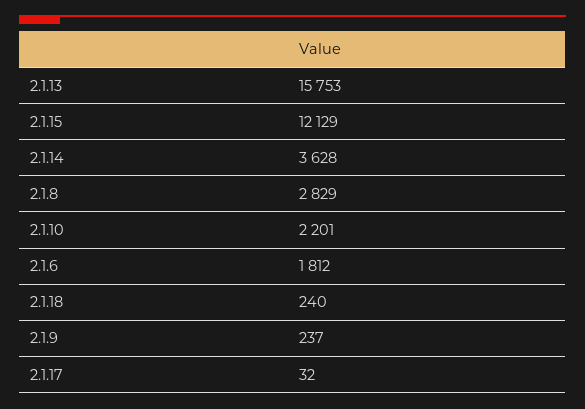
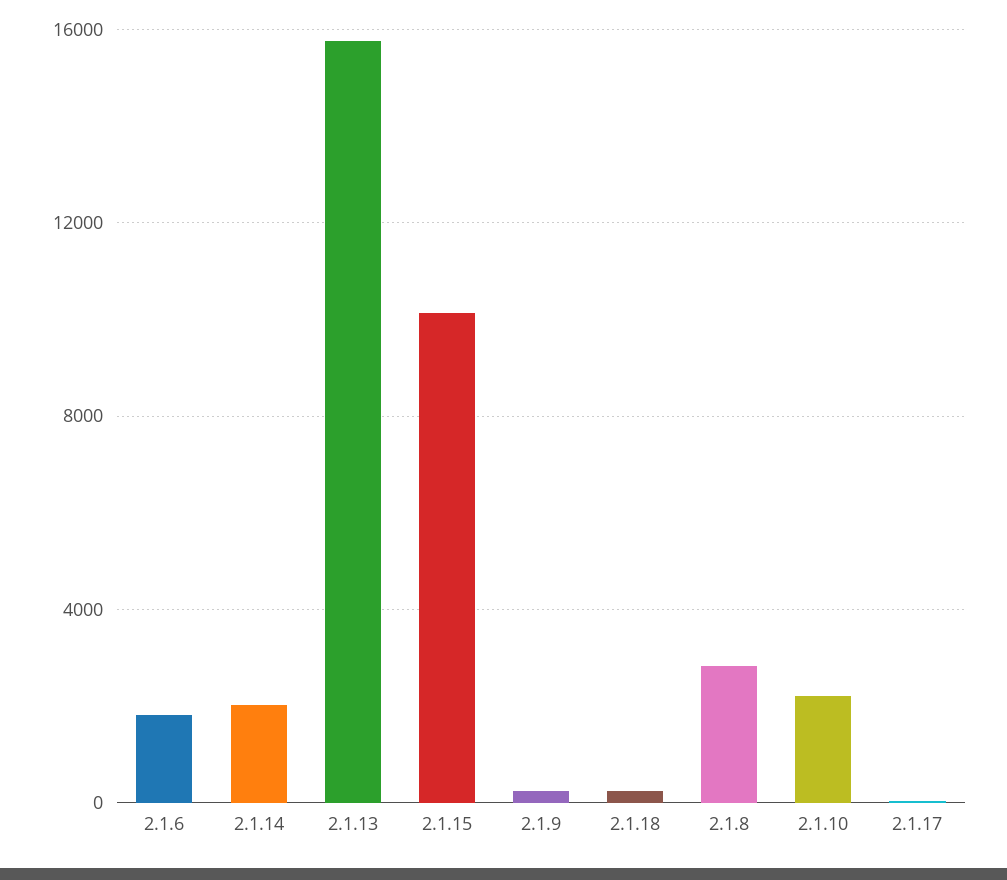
2.1.15: 12129 -> 10000
2.1.14: 3628 -> 2000

